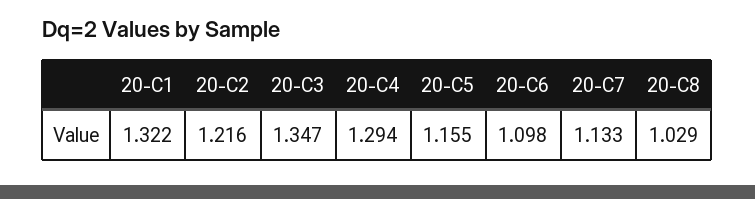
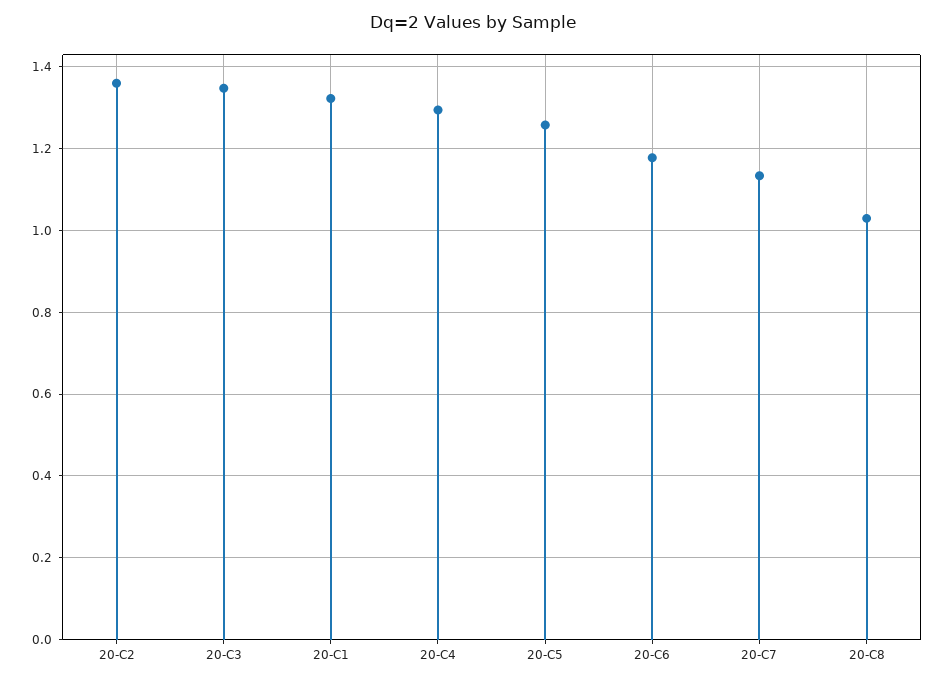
20-C2: 1.216 -> 1.36
20-C5: 1.155 -> 1.26
20-C6: 1.098 -> 1.18

